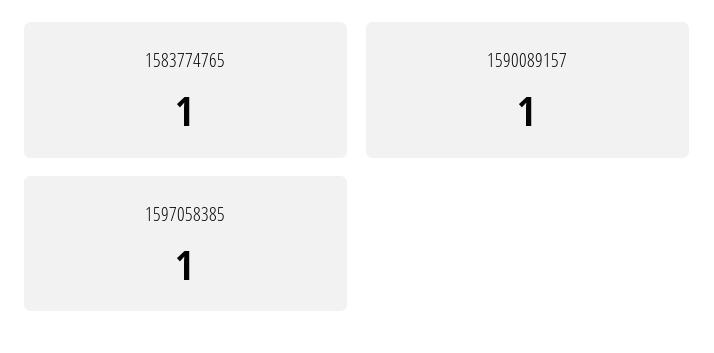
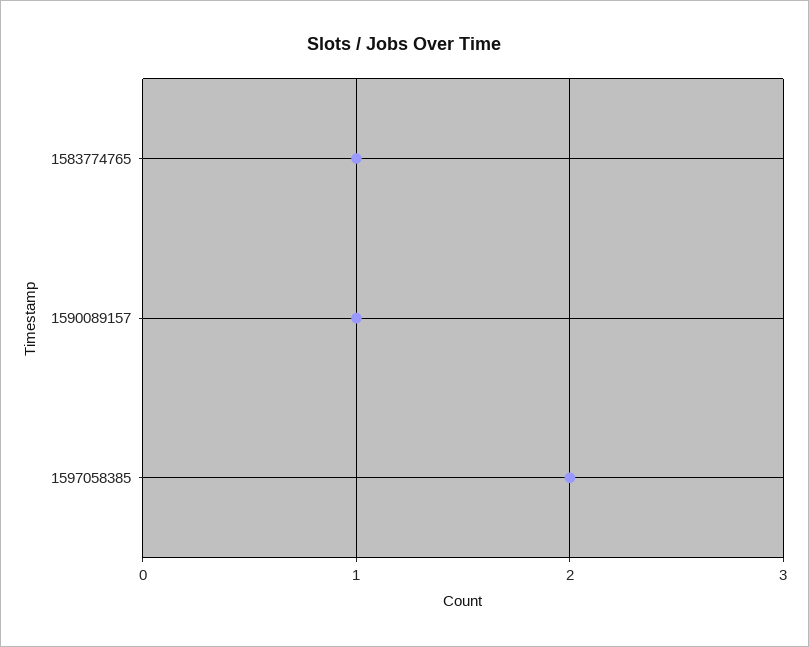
1597058385: 1 -> 2

